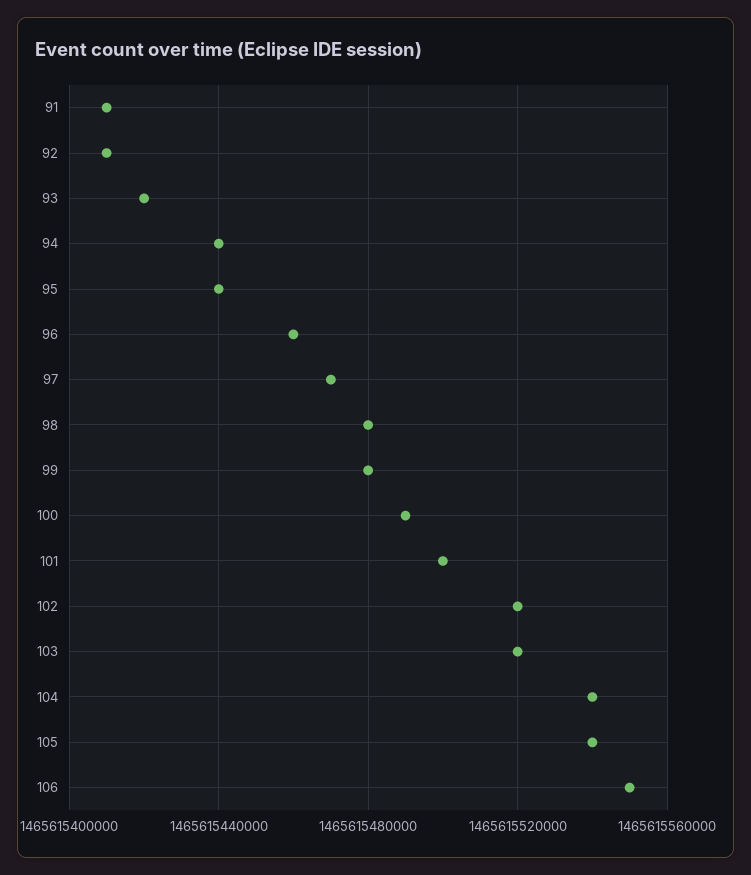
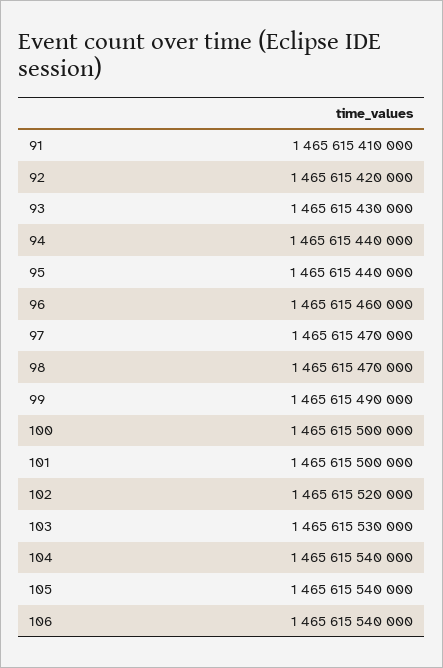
92: 1465615410000 -> 1465615420000
93: 1465615420000 -> 1465615430000
98: 1465615480000 -> 1465615470000
99: 1465615480000 -> 1465615490000
100: 1465615490000 -> 1465615500000
103: 1465615520000 -> 1465615530000
106: 1465615550000 -> 1465615540000

